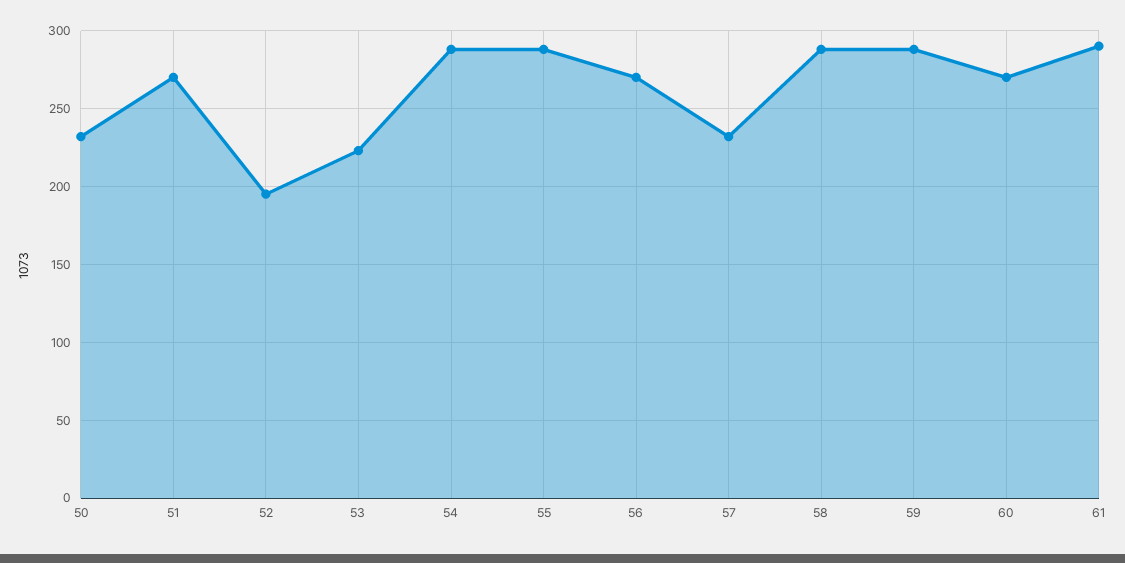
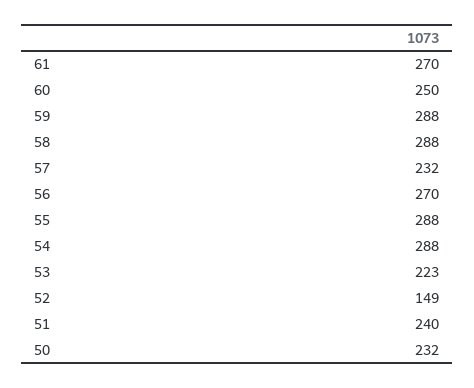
51: 270 -> 240
52: 195 -> 149
60: 270 -> 250
61: 290 -> 270

